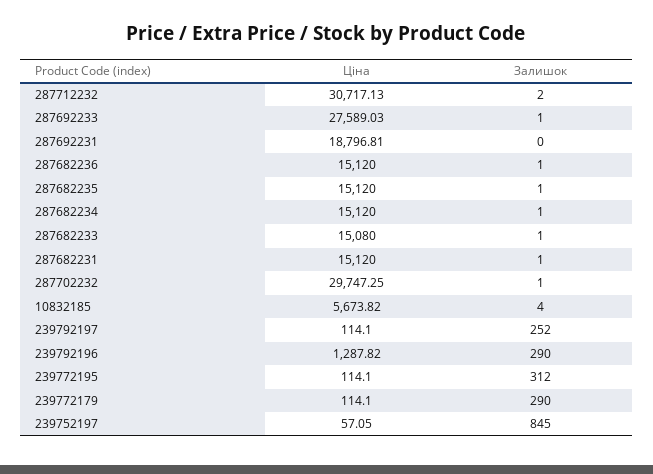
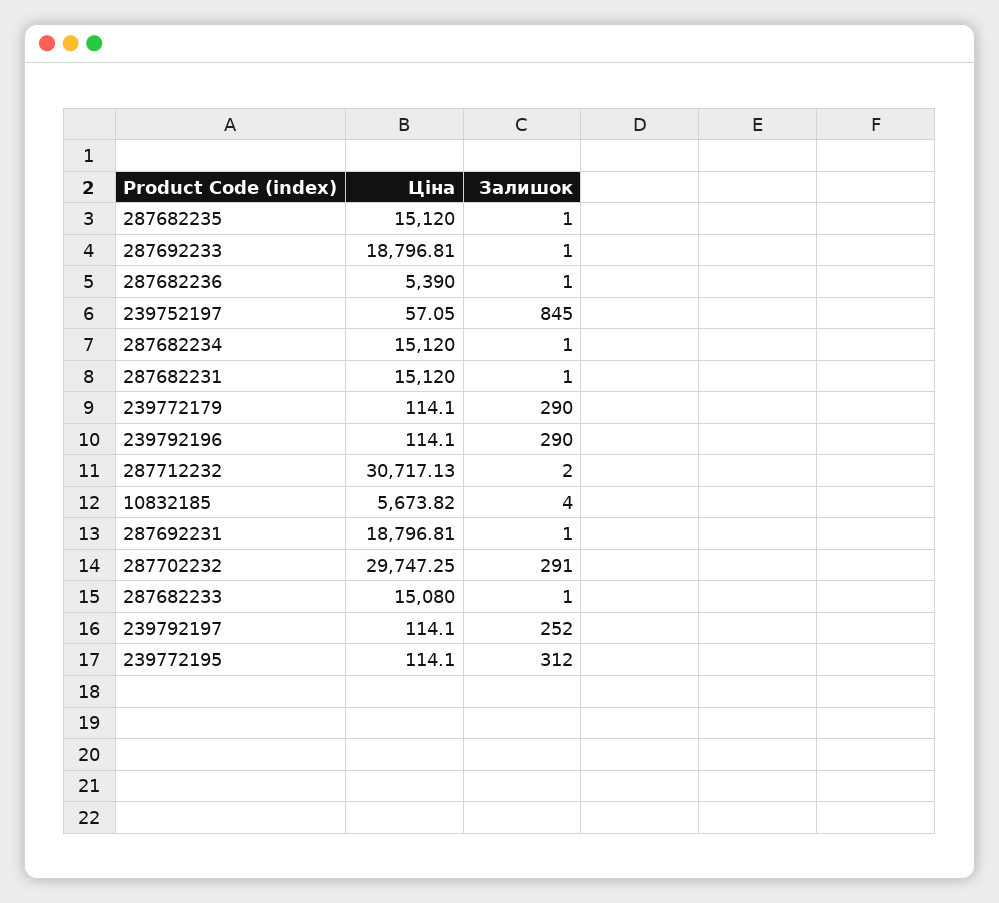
Ціна, 287692233: 27589.03 -> 18796.81
Залишок, 287692231: 0 -> 1
Ціна, 287682236: 15120 -> 5390
Залишок, 287702232: 1 -> 291
Ціна, 239792196: 1287.82 -> 114.1

